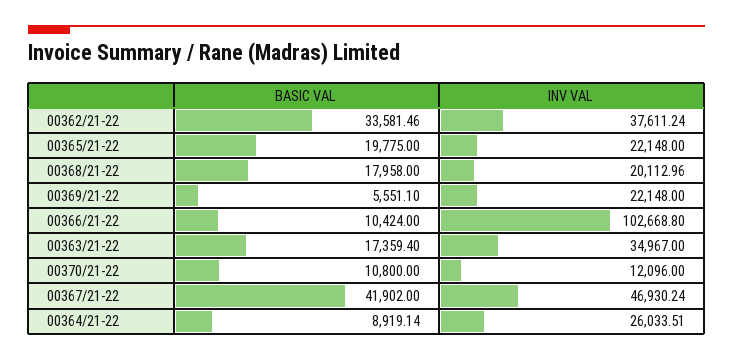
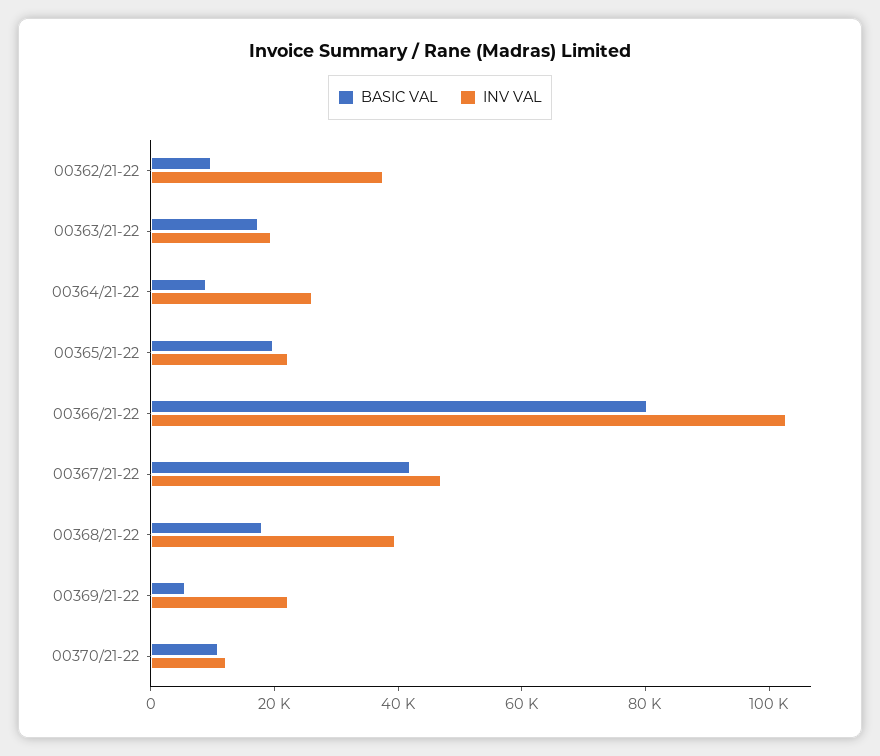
BASIC VAL, 00362/21-22: 33581.46 -> 10000
INV VAL, 00368/21-22: 20112.96 -> 40000
BASIC VAL, 00366/21-22: 10424 -> 80000
INV VAL, 00363/21-22: 34967 -> 20000

